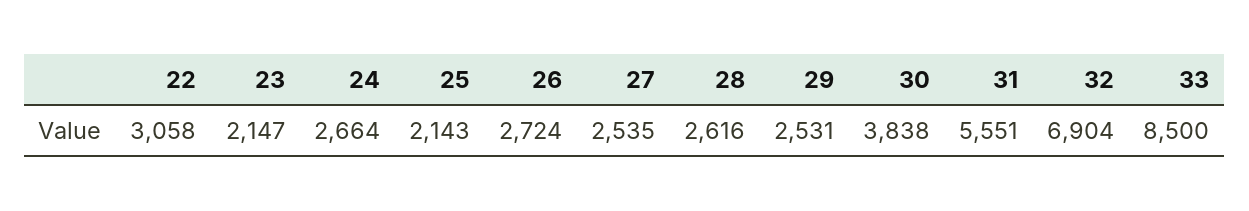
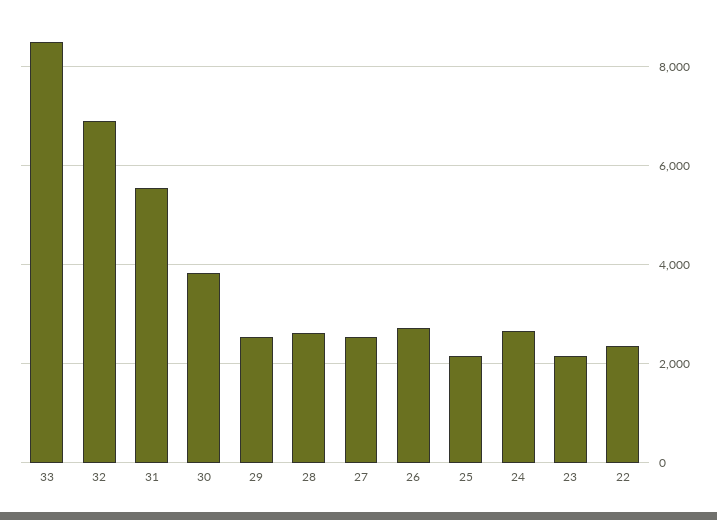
22: 3058 -> 2400

